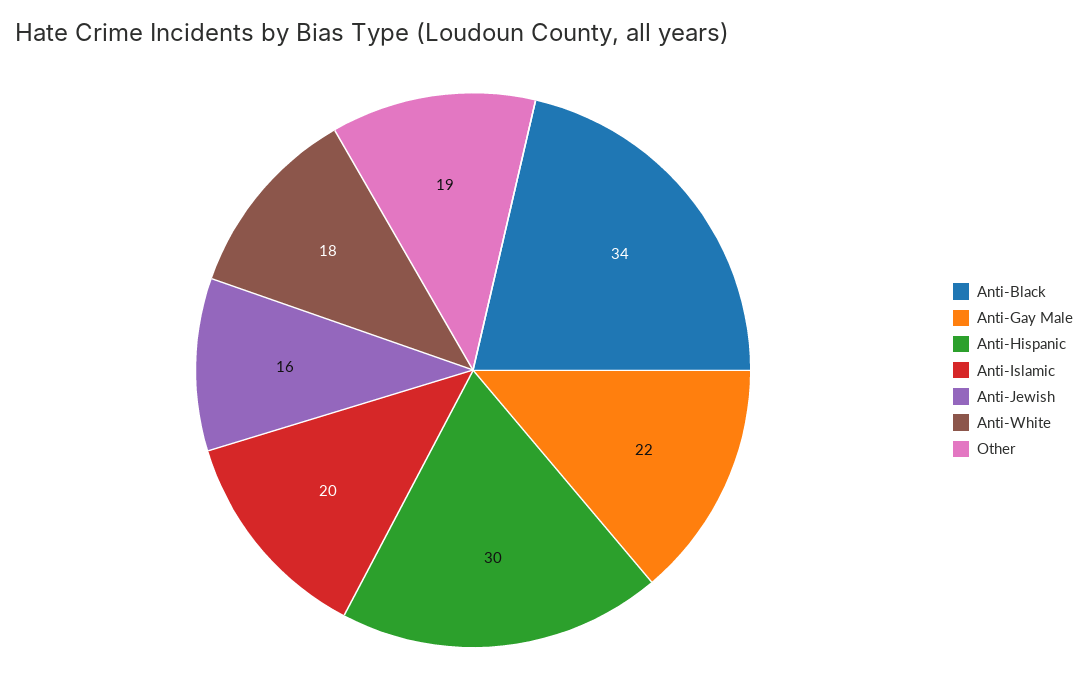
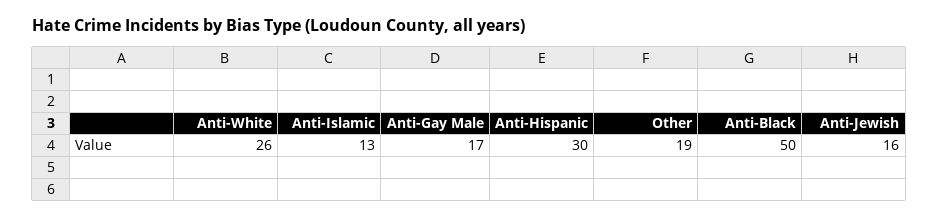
Anti-Black: 34 -> 50
Anti-Gay Male: 22 -> 17
Anti-Islamic: 20 -> 13
Anti-White: 18 -> 26

